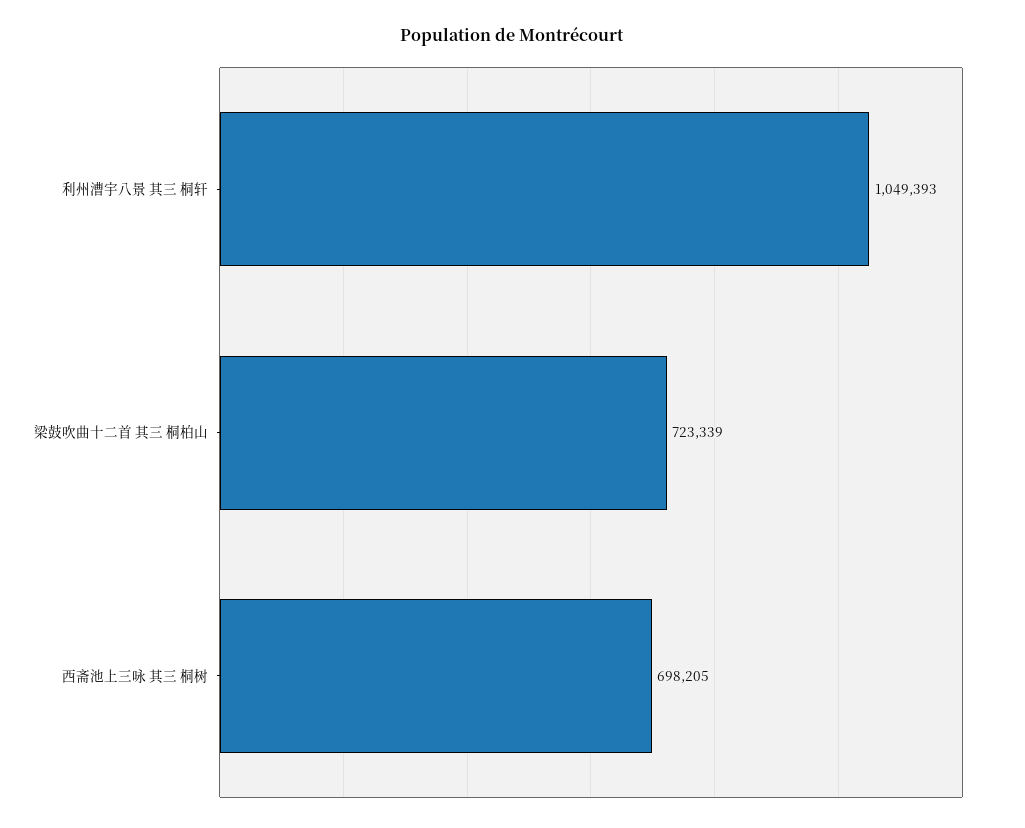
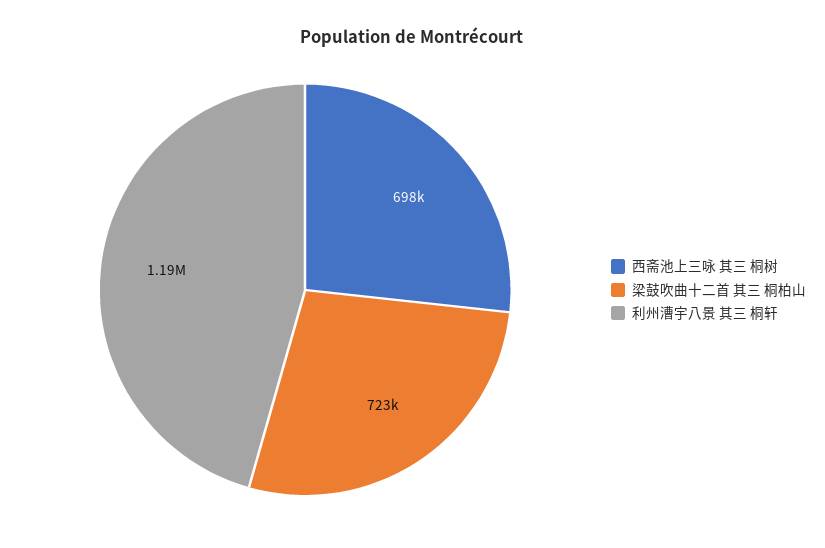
利州漕宇八景 其三 桐轩: 1049393 -> 1190000

